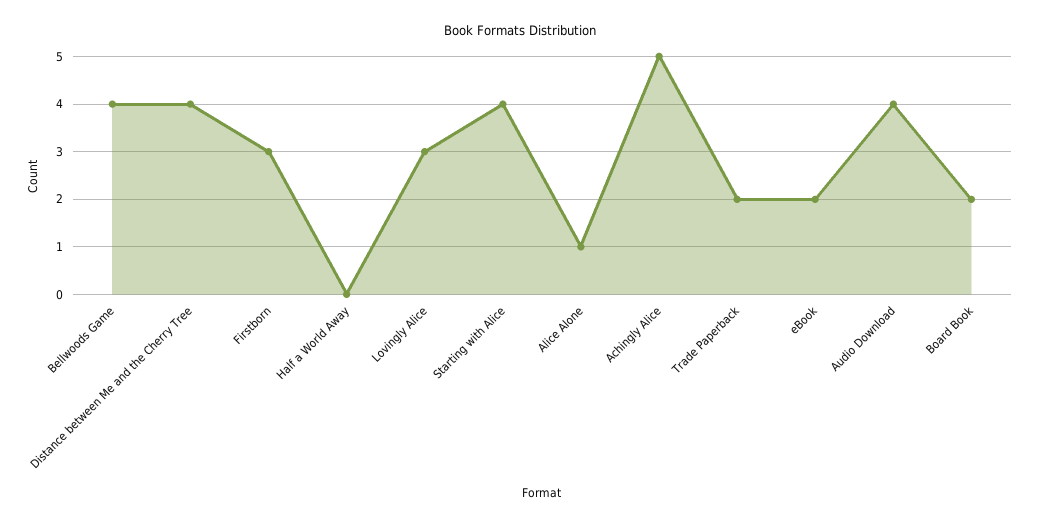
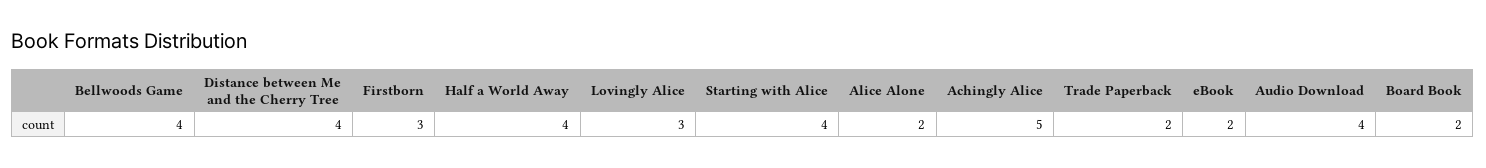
Half a World Away: 0 -> 4
Alice Alone: 1 -> 2

